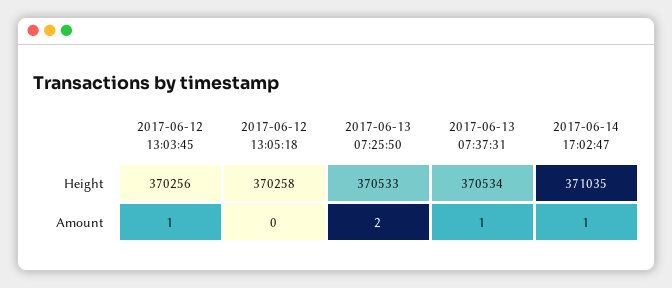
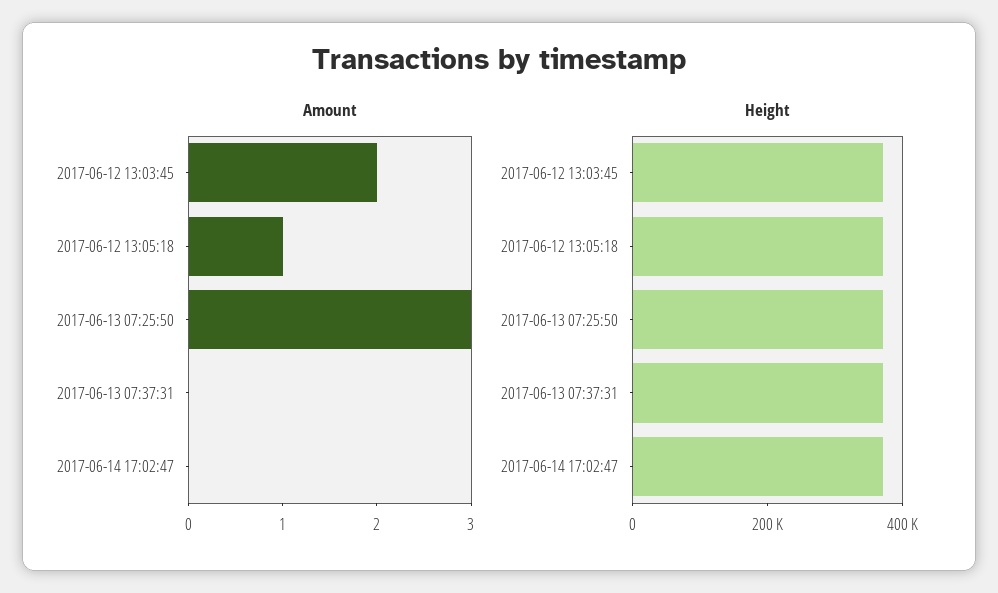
Amount, 2017-06-12 13:03:45: 1 -> 2
Amount, 2017-06-12 13:05:18: 0 -> 1
Amount, 2017-06-13 07:25:50: 2 -> 3
Amount, 2017-06-13 07:37:31: 1 -> 0
Amount, 2017-06-14 17:02:47: 1 -> 0

